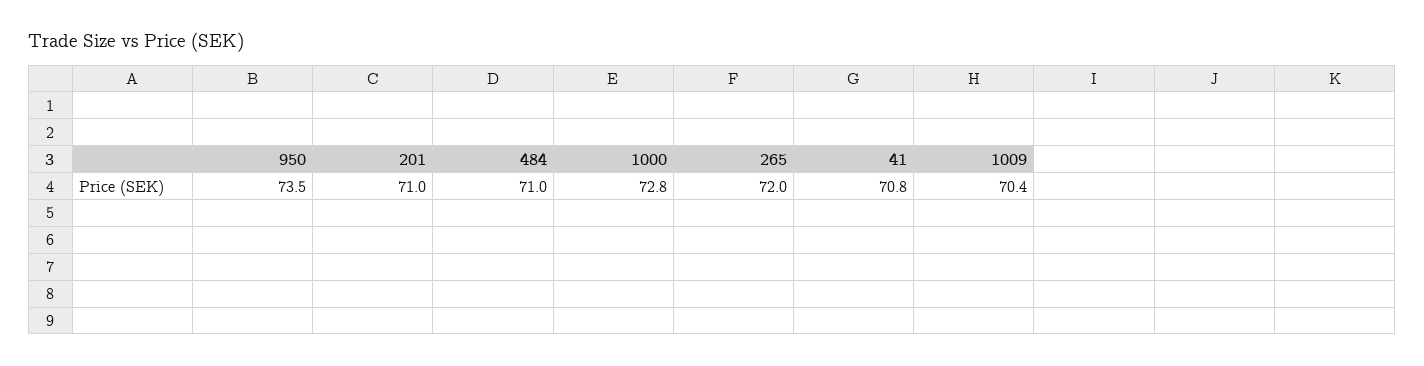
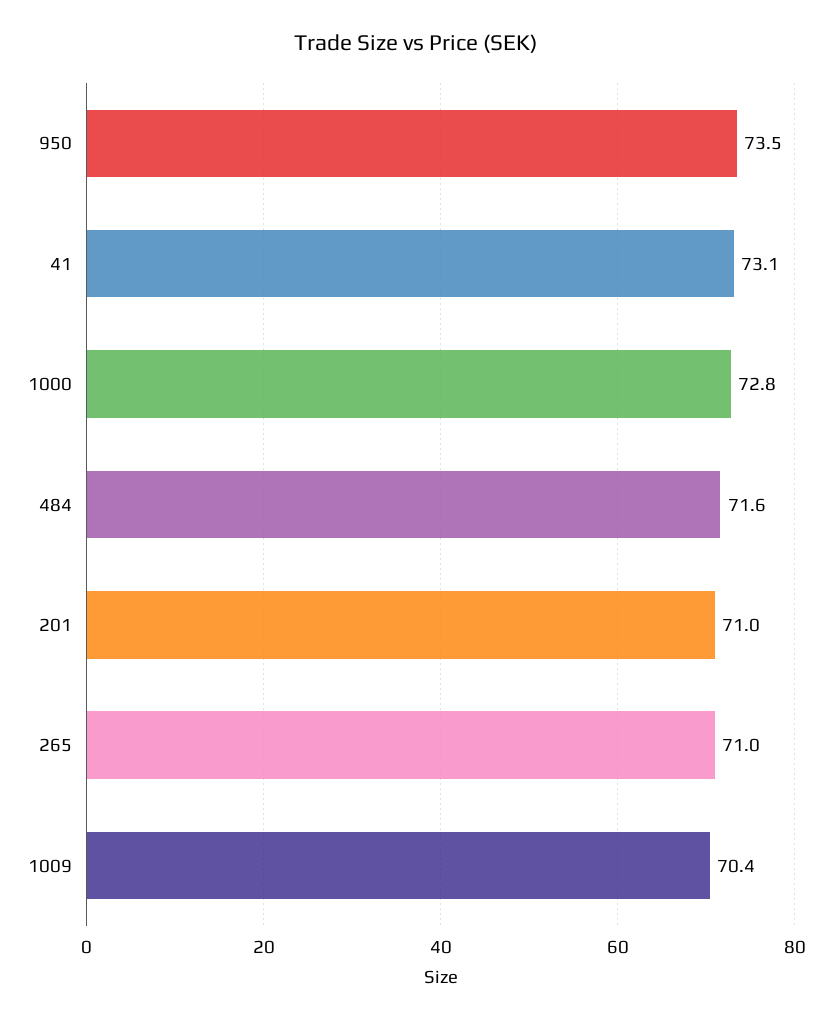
484: 71 -> 71.6
265: 72 -> 71
41: 70.8 -> 73.1

